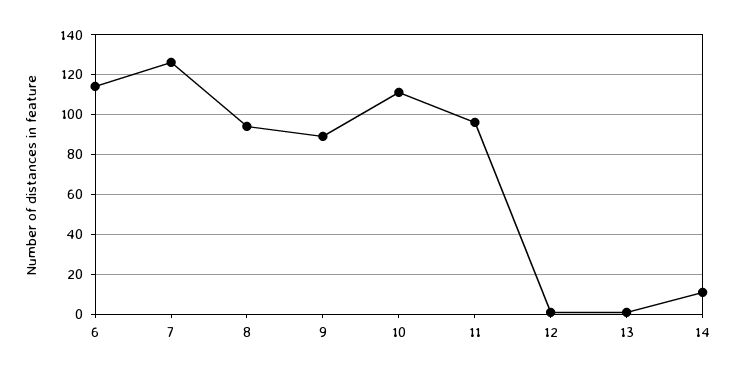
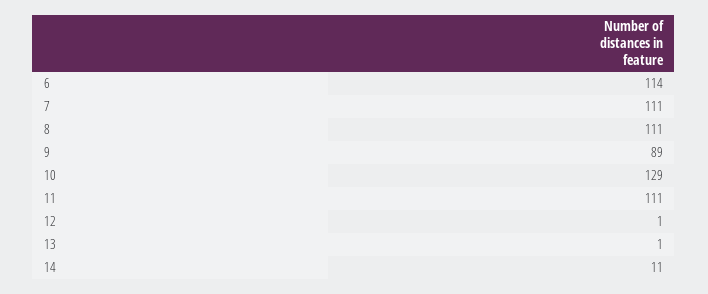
7: 125 -> 111
8: 95 -> 111
10: 110 -> 129
11: 95 -> 111

